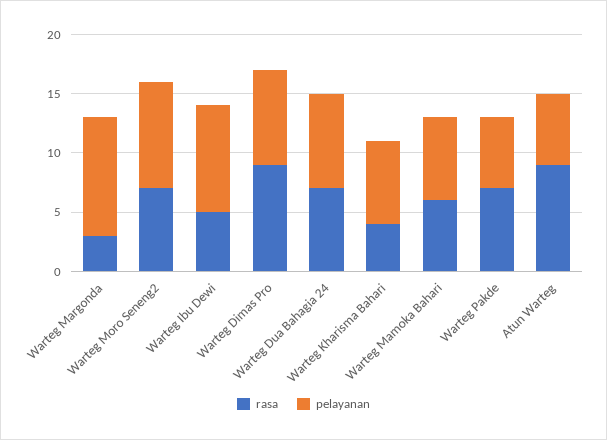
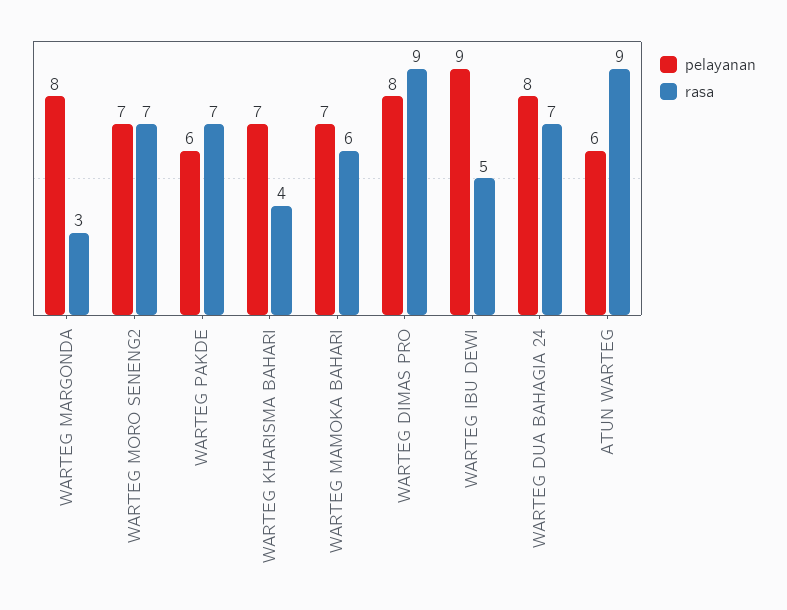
pelayanan, Warteg Margonda: 10 -> 8
pelayanan, Warteg Moro Seneng2: 9 -> 7

